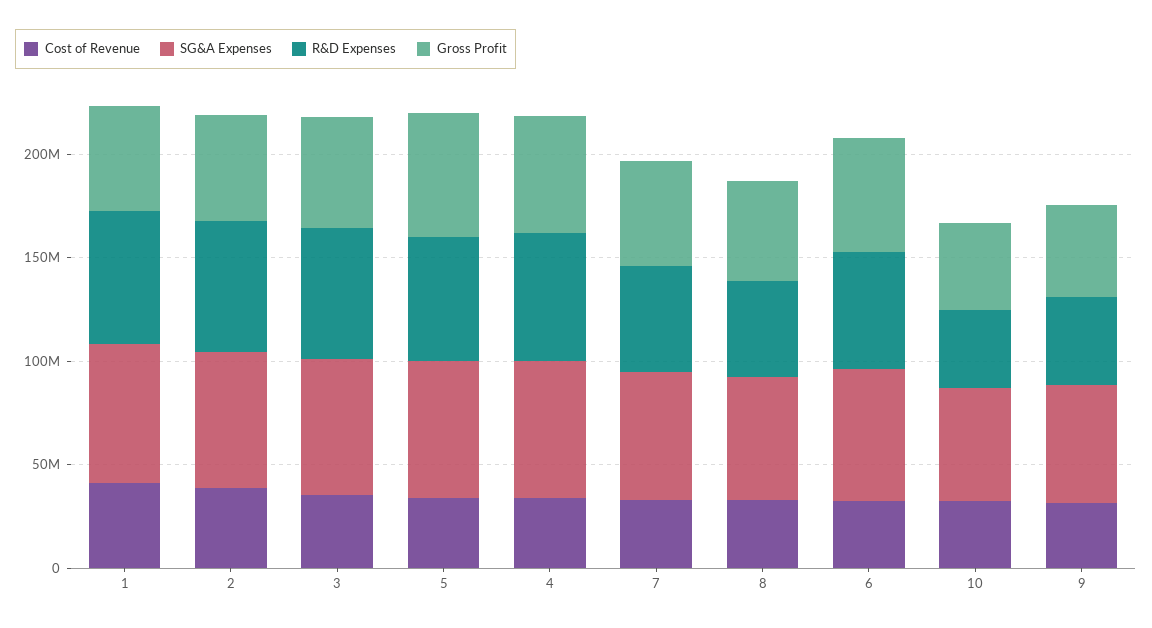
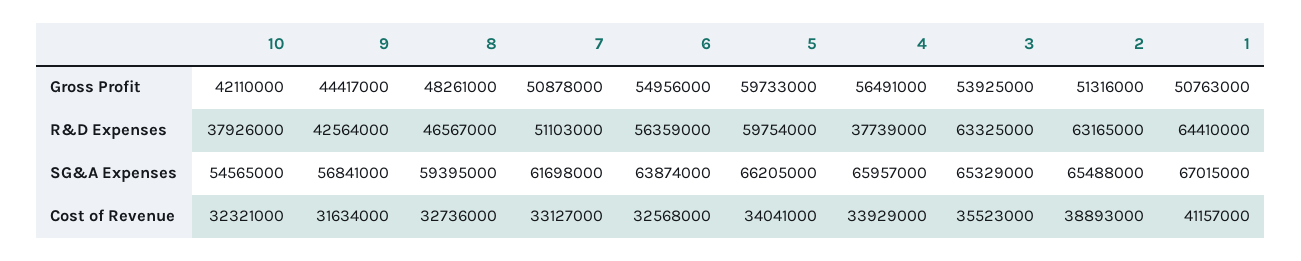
R&D Expenses, 4: 60000000 -> 37739000

